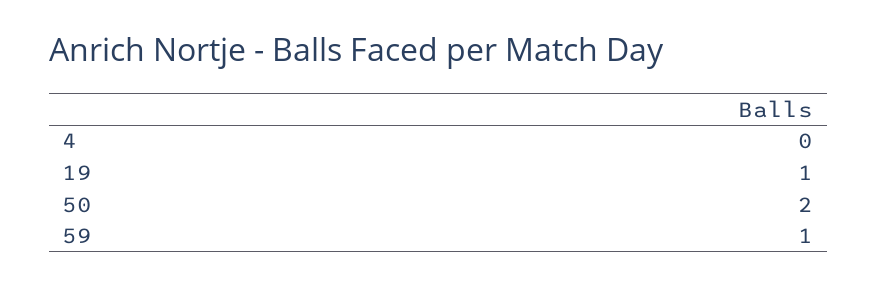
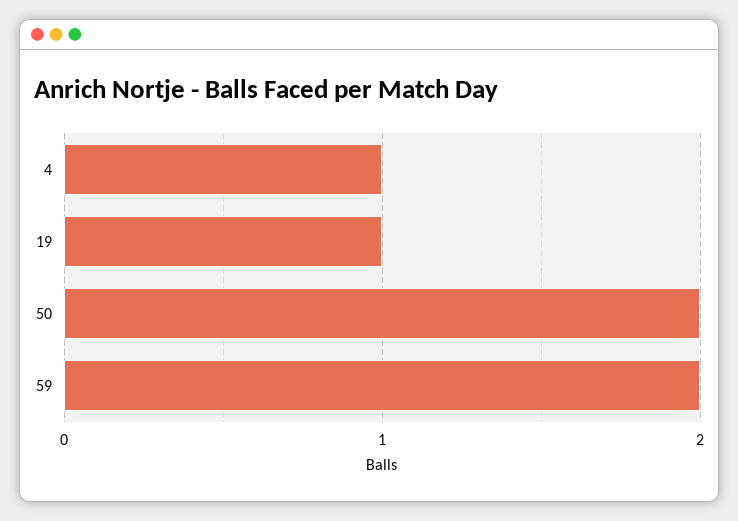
4: 0 -> 1
59: 1 -> 2

